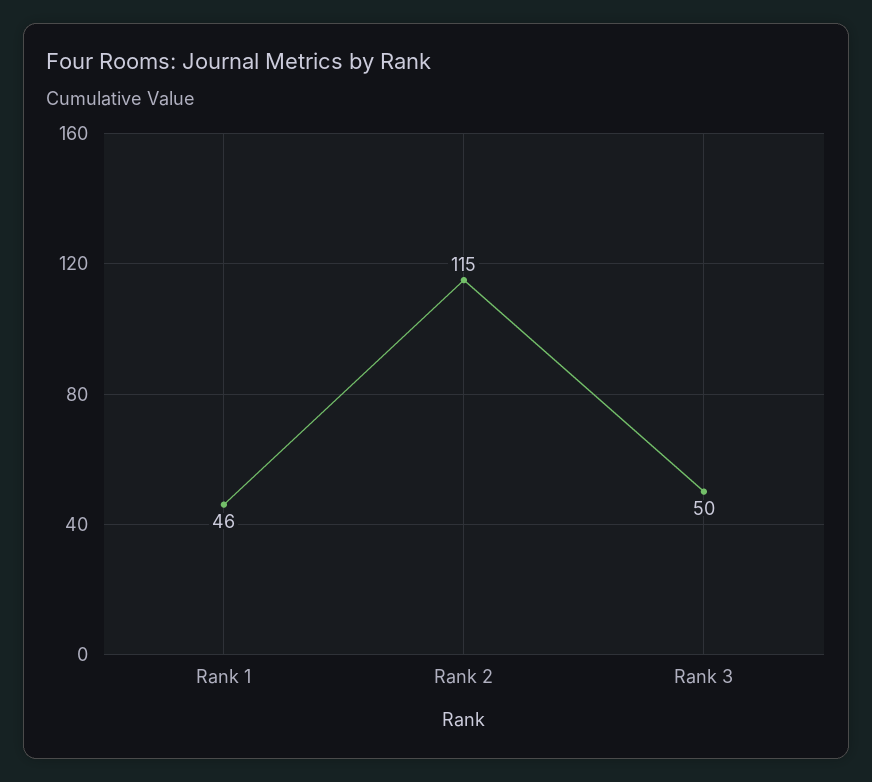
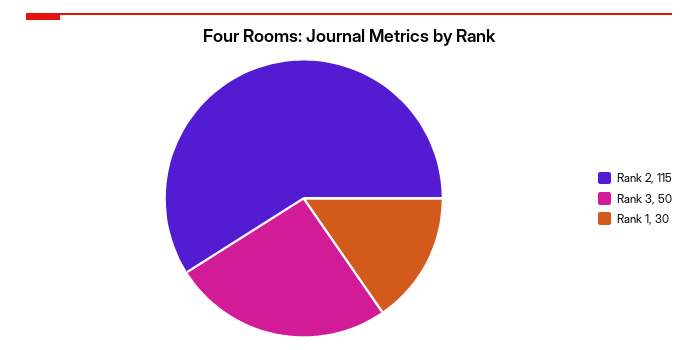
Rank 1: 46 -> 30

